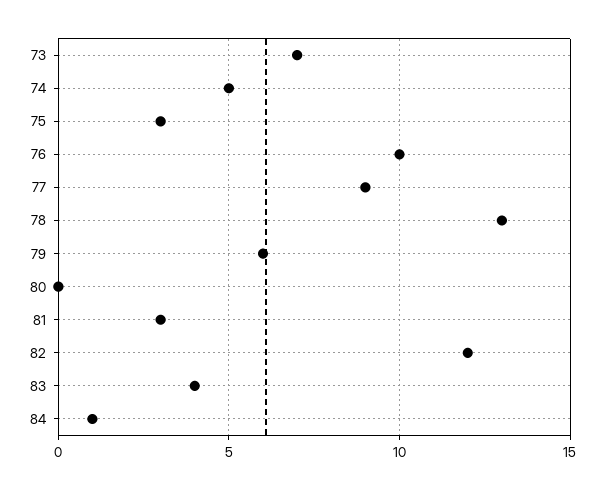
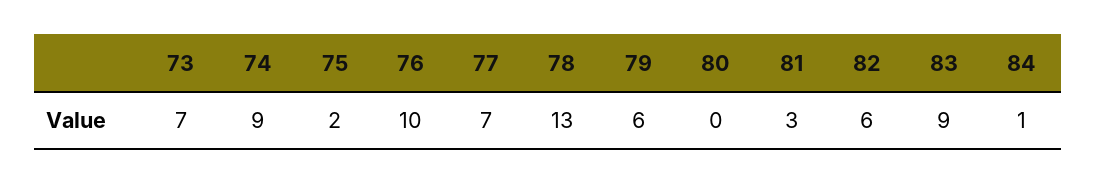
74: 5 -> 9
75: 3 -> 2
77: 9 -> 7
82: 12 -> 6
83: 4 -> 9

